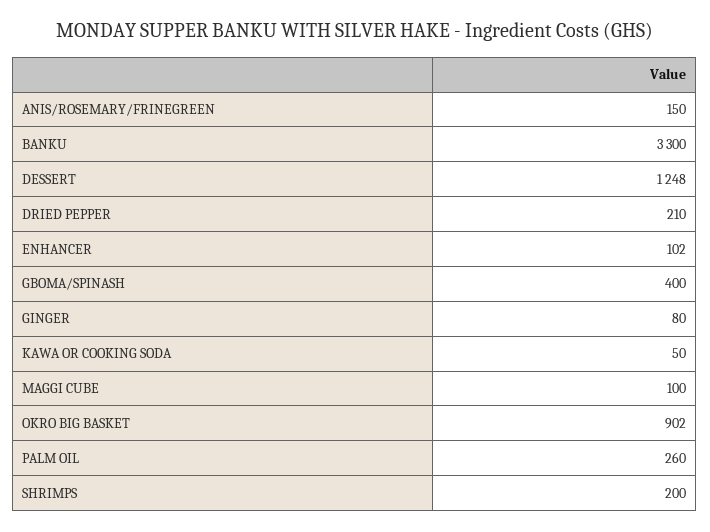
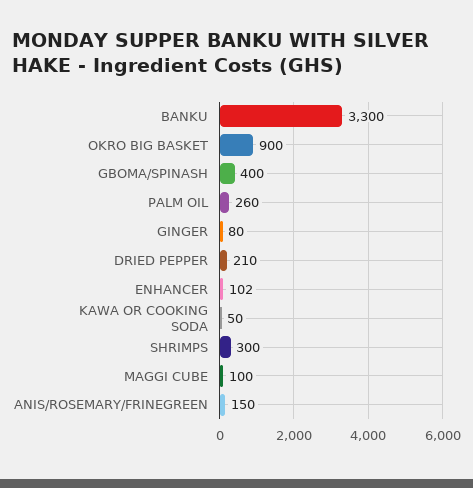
DESSERT: 1248 -> none
OKRO BIG BASKET: 902 -> 900
SHRIMPS: 200 -> 300

